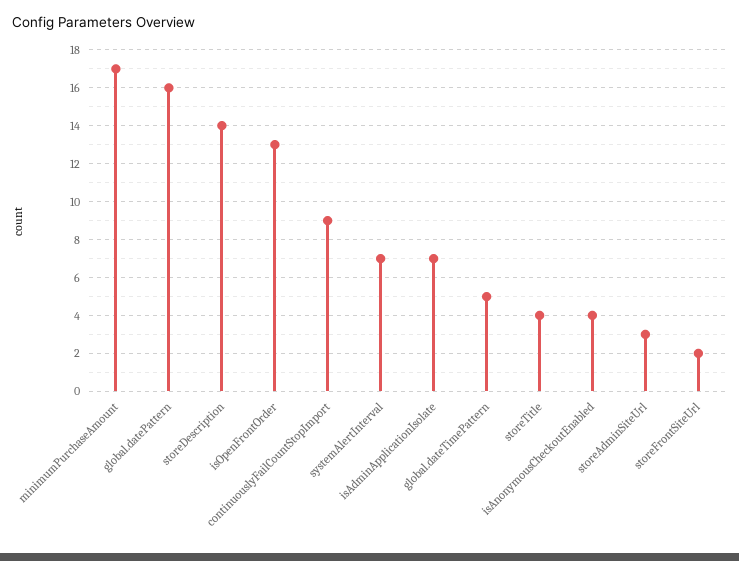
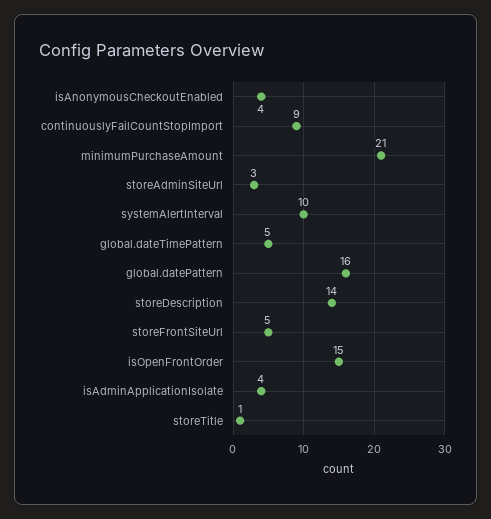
minimumPurchaseAmount: 17 -> 21
isOpenFrontOrder: 13 -> 15
systemAlertInterval: 7 -> 10
isAdminApplicationIsolate: 7 -> 4
storeTitle: 4 -> 1
storeFrontSiteUrl: 2 -> 5

